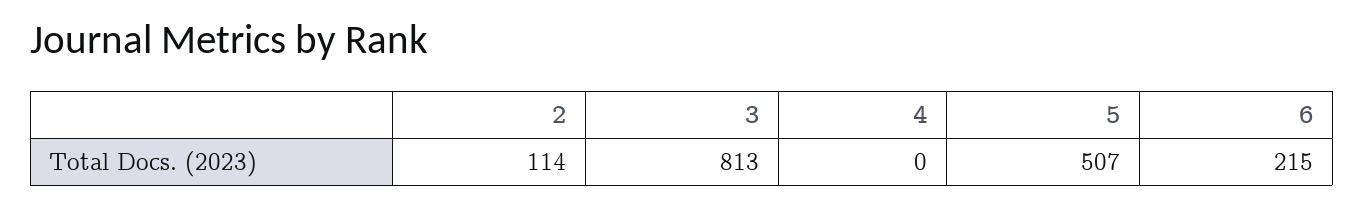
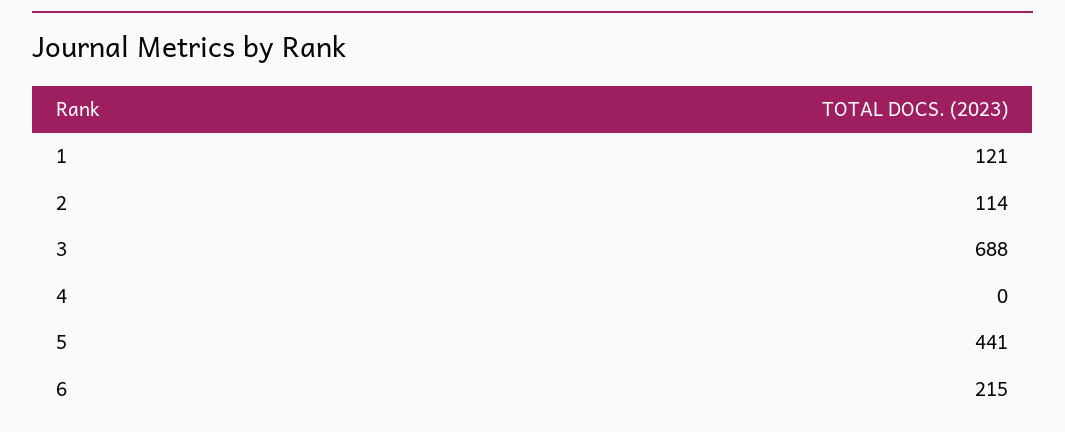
3: 813 -> 688
5: 507 -> 441
1: none -> 121

